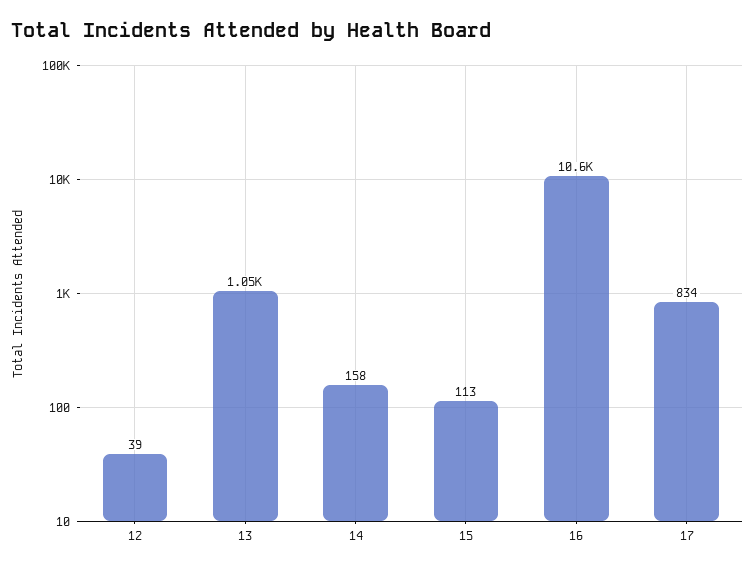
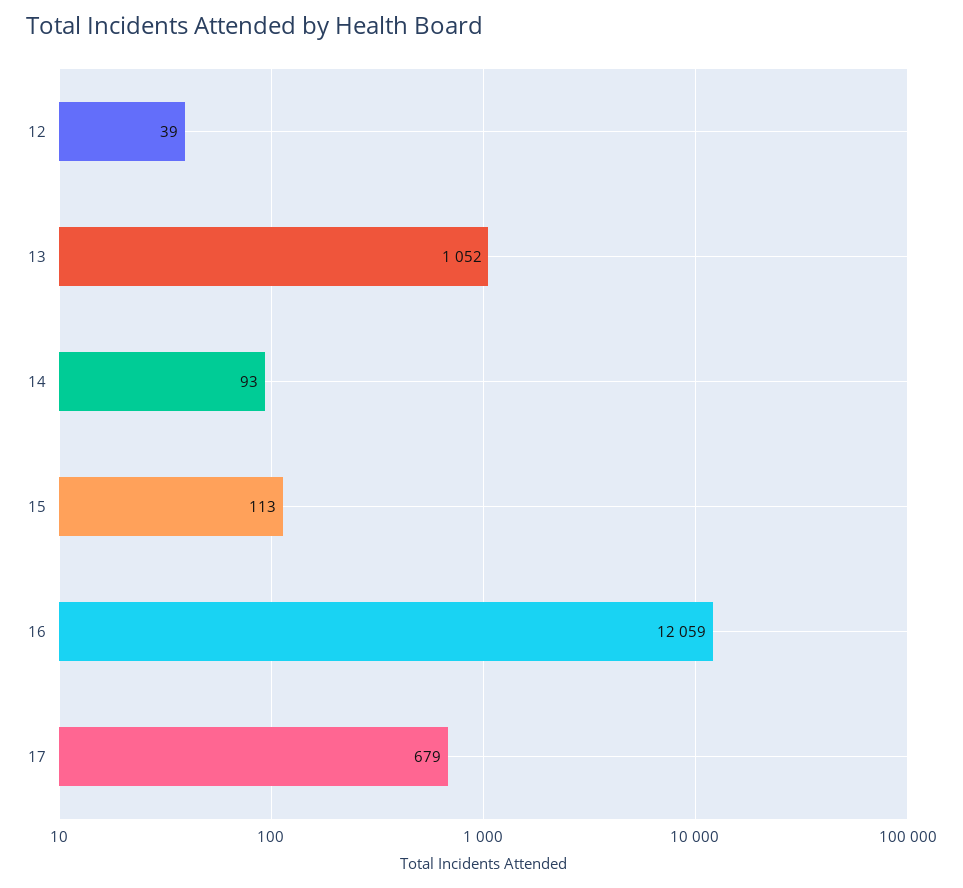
14: 158 -> 93
16: 10600 -> 12059
17: 834 -> 679

